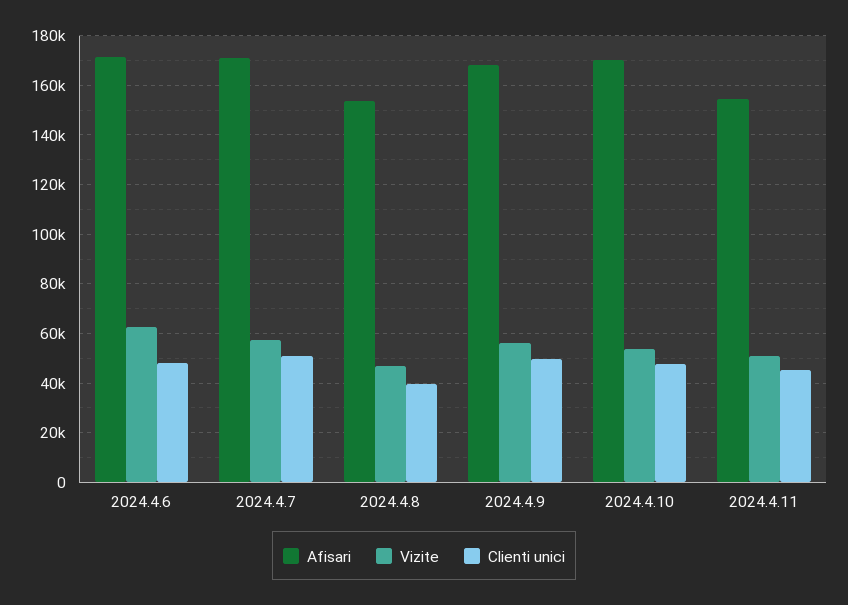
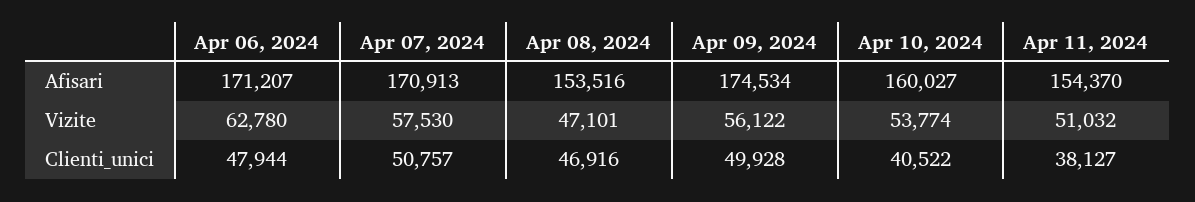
Clienti unici, 2024.4.8: 40000 -> 46916
Afisari, 2024.4.9: 167500 -> 174534
Afisari, 2024.4.10: 170000 -> 160027
Clienti unici, 2024.4.10: 47500 -> 40522
Clienti unici, 2024.4.11: 45000 -> 38127

